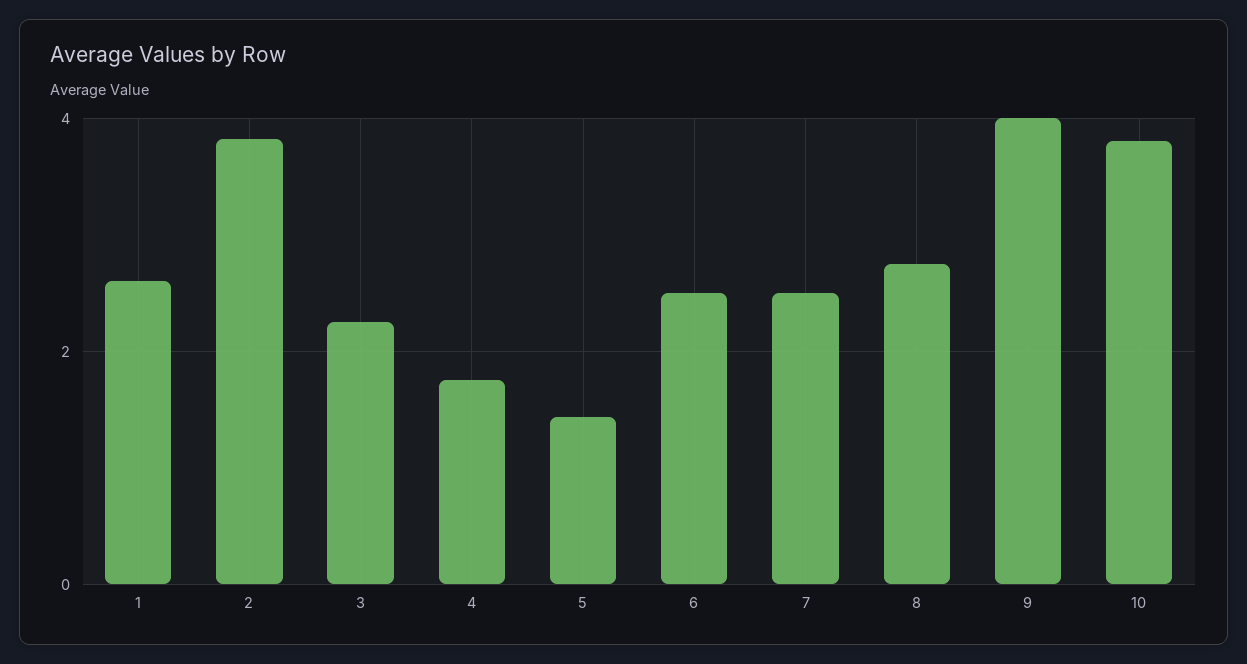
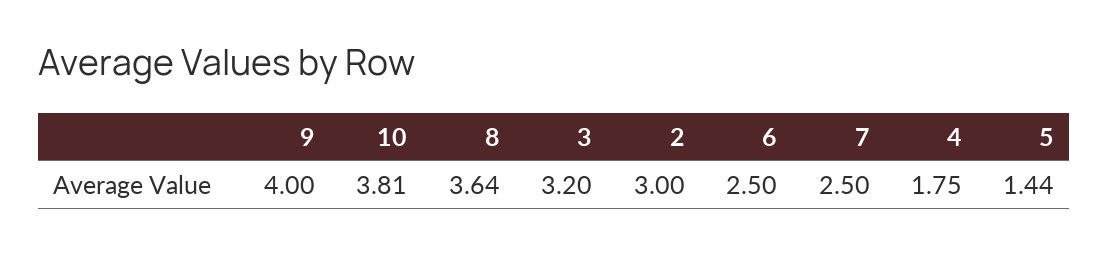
1: 2.6 -> none
2: 3.8 -> 3
3: 2.2 -> 3.2
8: 2.8 -> 3.64

